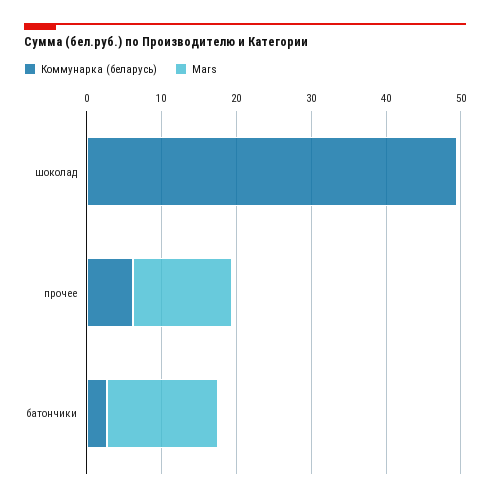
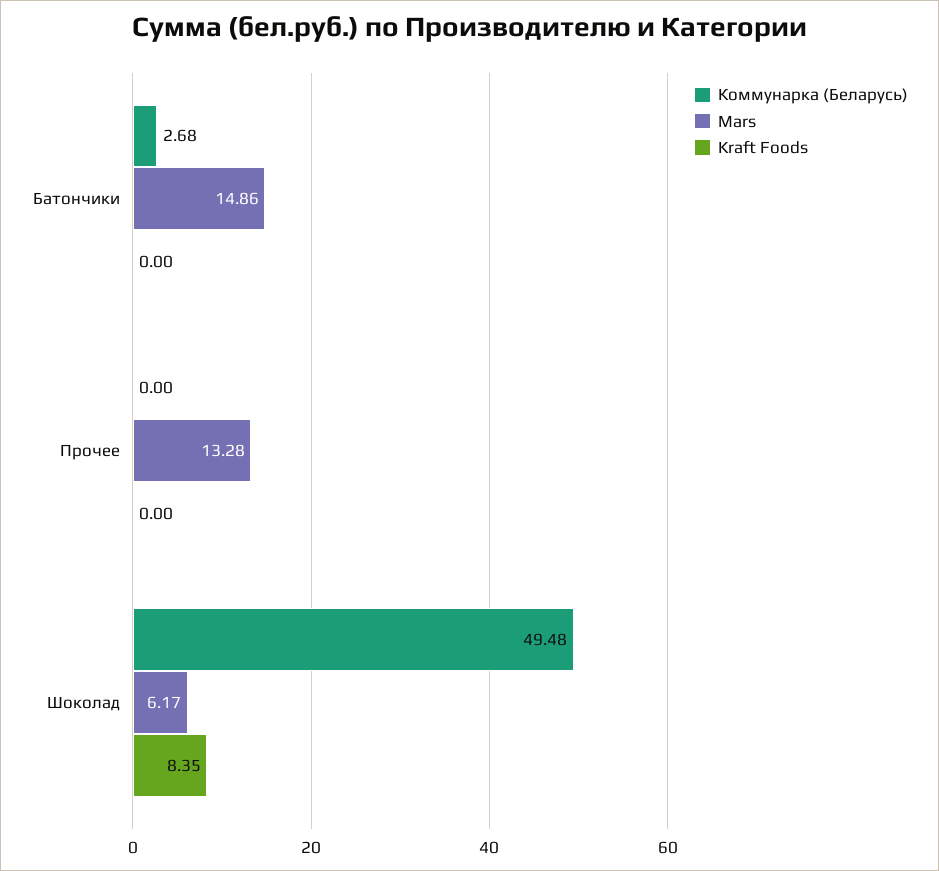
Mars, шоколад: 0 -> 6.17
Коммунарка (беларусь), прочее: 6 -> 0
Kraft Foods, батончики: none -> 0
Kraft Foods, прочее: none -> 0
Kraft Foods, шоколад: none -> 8.35

